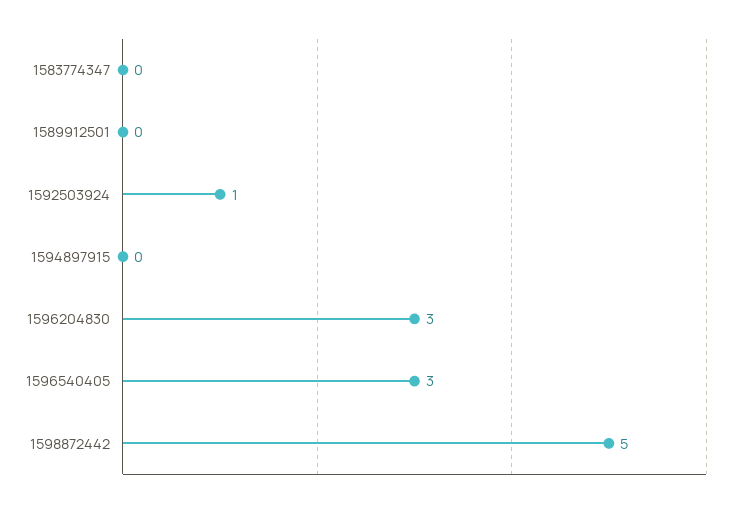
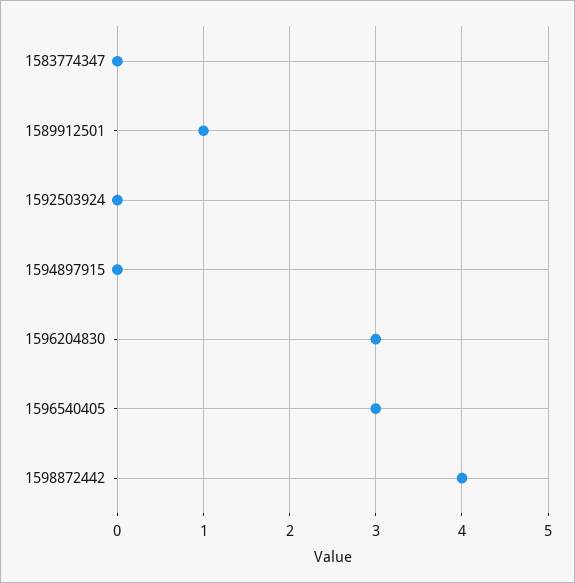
1589912501: 0 -> 1
1592503924: 1 -> 0
1598872442: 5 -> 4

